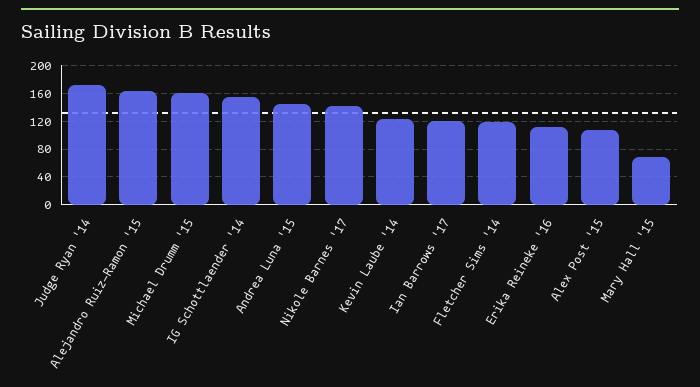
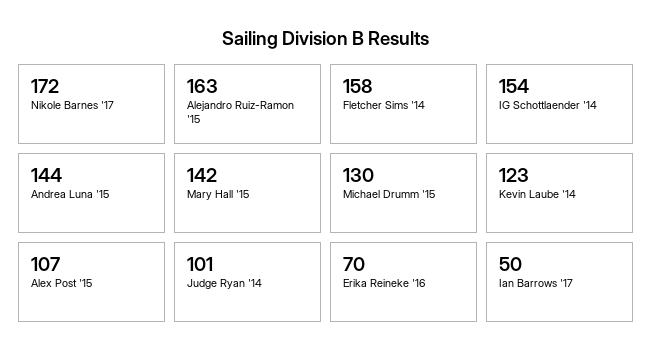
Judge Ryan '14: 170 -> 101
Michael Drumm '15: 160 -> 130
Nikole Barnes '17: 140 -> 172
Ian Barrows '17: 120 -> 50
Fletcher Sims '14: 120 -> 158
Erika Reineke '16: 110 -> 70
Mary Hall '15: 70 -> 142

